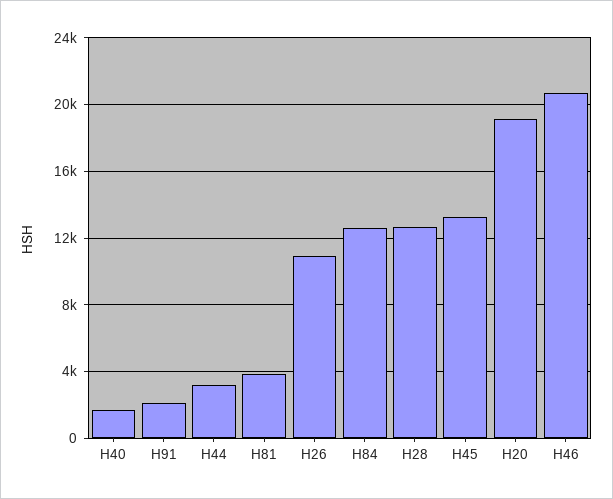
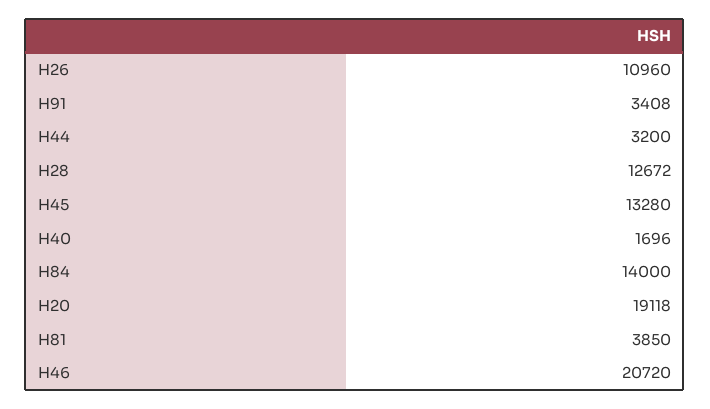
H91: 2000 -> 3408
H84: 12500 -> 14000

